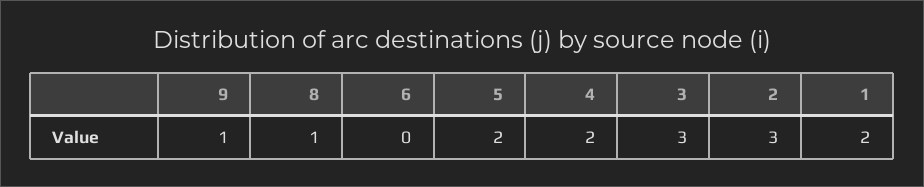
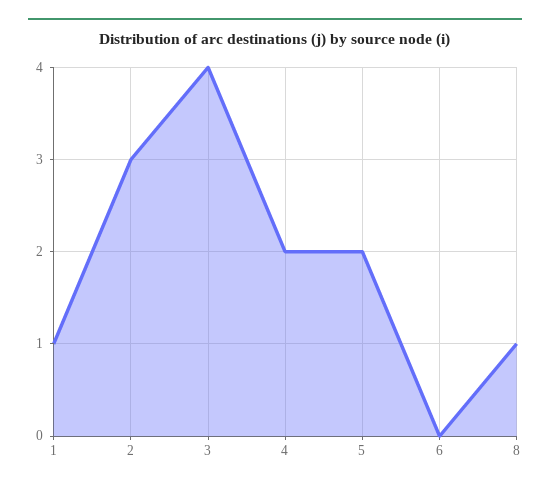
9: 1 -> none
3: 3 -> 4
1: 2 -> 1

